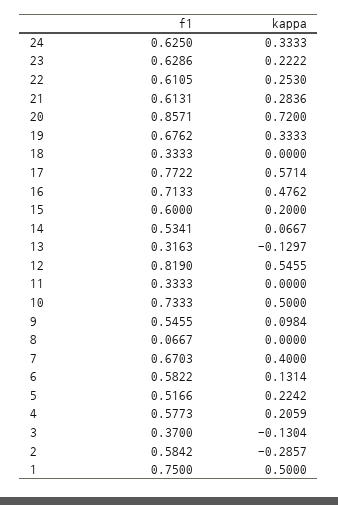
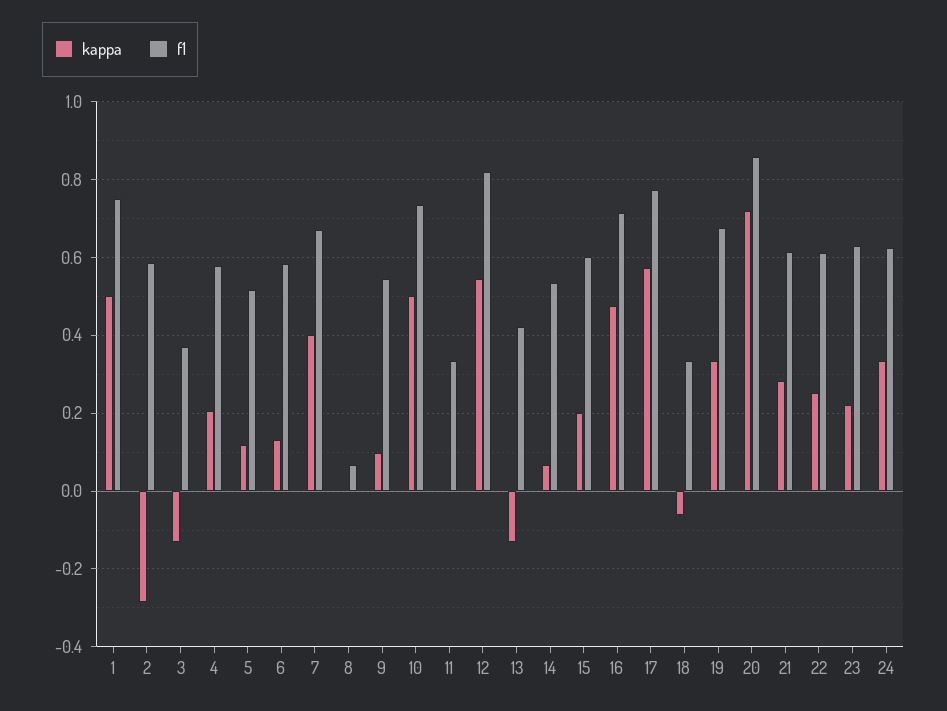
kappa, 18: 0 -> -0.06
f1, 13: 0.3163 -> 0.42
kappa, 5: 0.2242 -> 0.12

